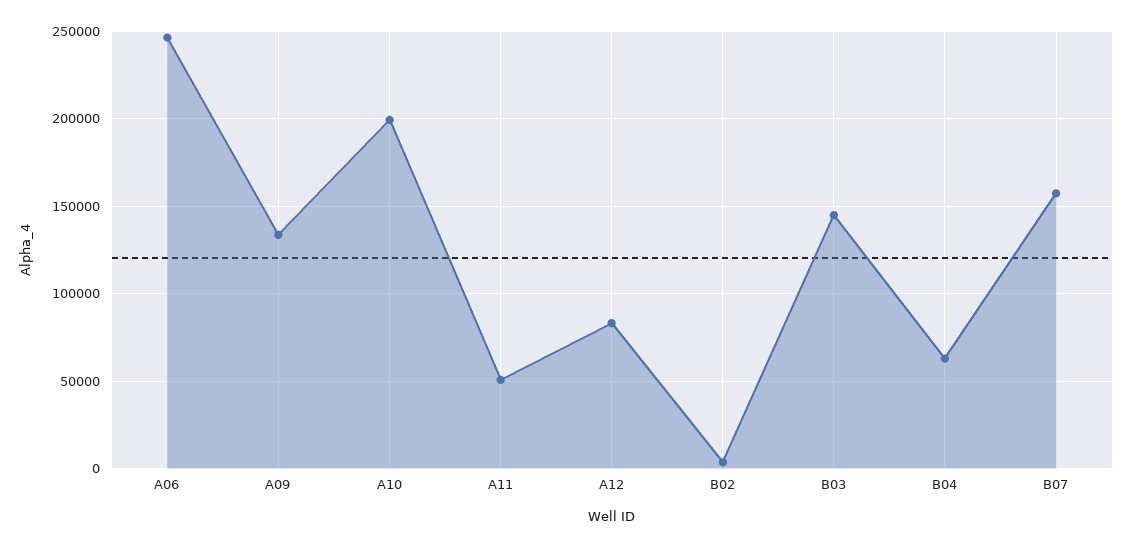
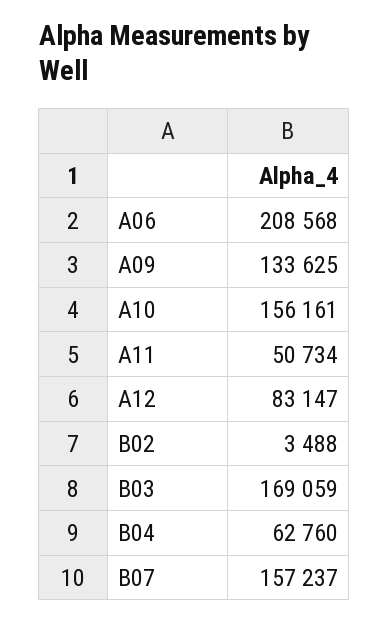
A06: 245000 -> 208568
A10: 200000 -> 156161
B03: 145000 -> 169059

